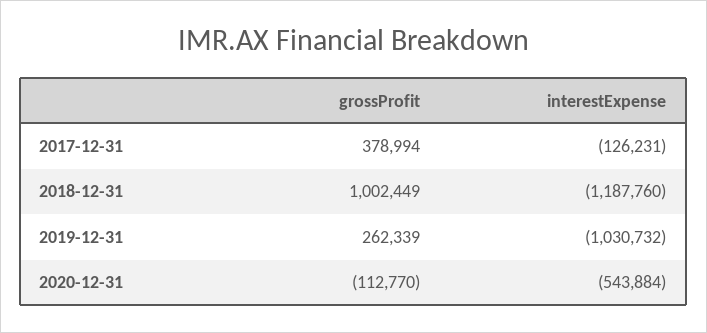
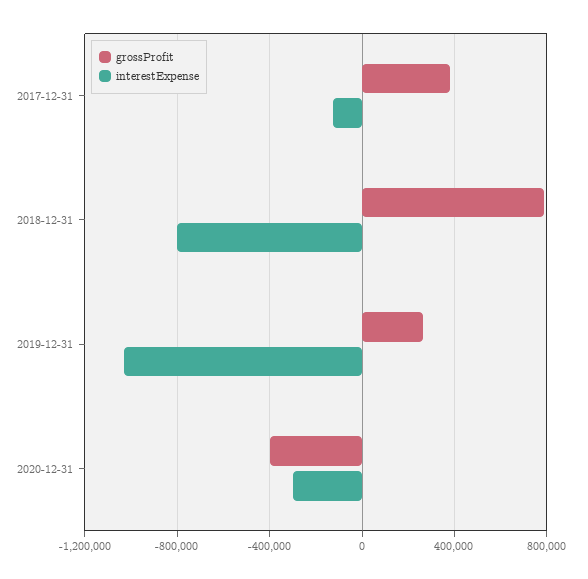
grossProfit, 2018-12-31: 1002449 -> 800000
interestExpense, 2018-12-31: -1187760 -> -800000
grossProfit, 2020-12-31: -112770 -> -400000
interestExpense, 2020-12-31: -543884 -> -300000

